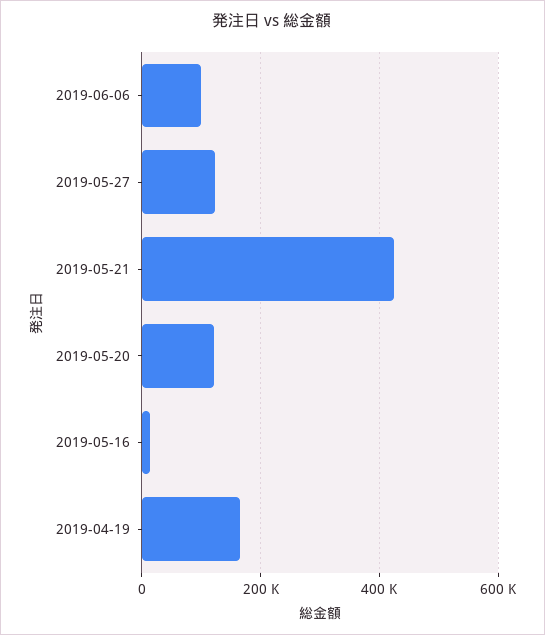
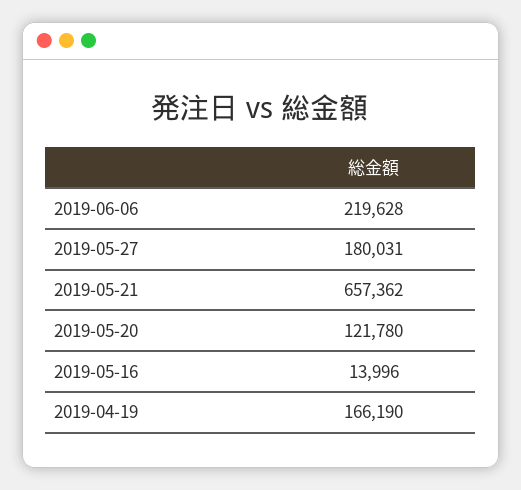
2019-06-06: 100000 -> 219628
2019-05-27: 120000 -> 180031
2019-05-21: 420000 -> 657362

